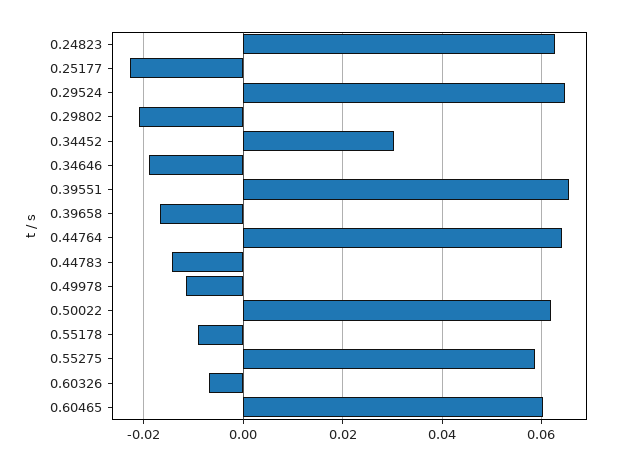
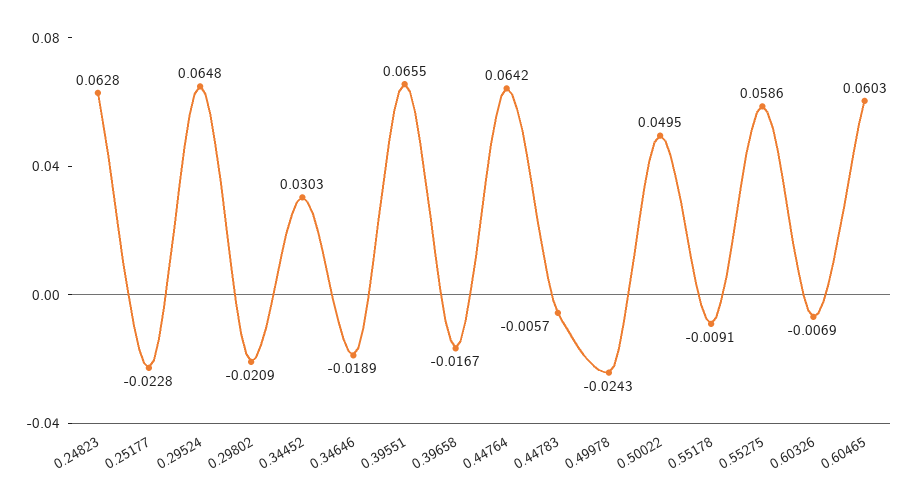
0.44783: -0.014 -> -0.0057
0.49978: -0.012 -> -0.0243
0.50022: 0.062 -> 0.0495

